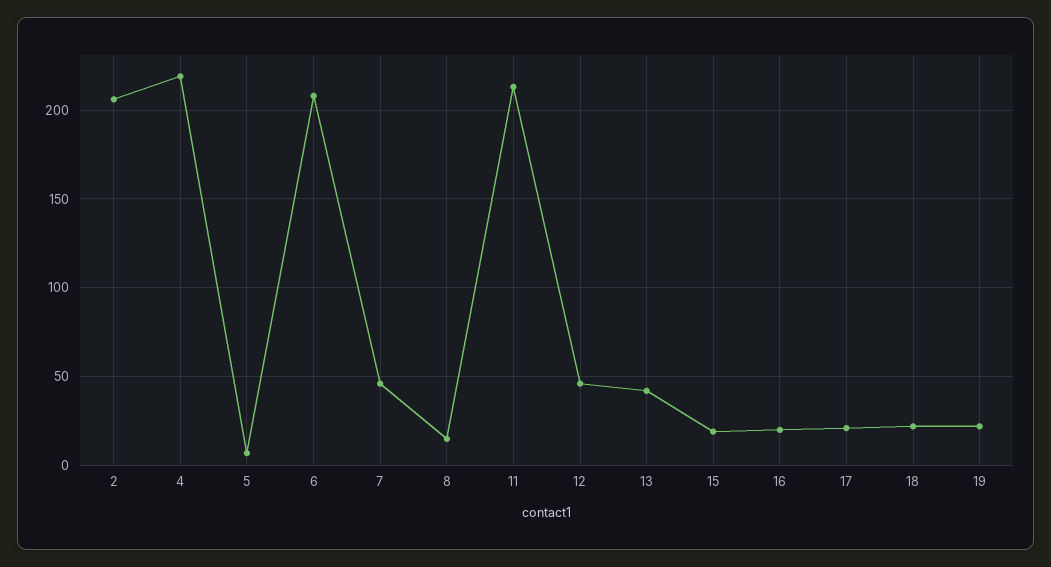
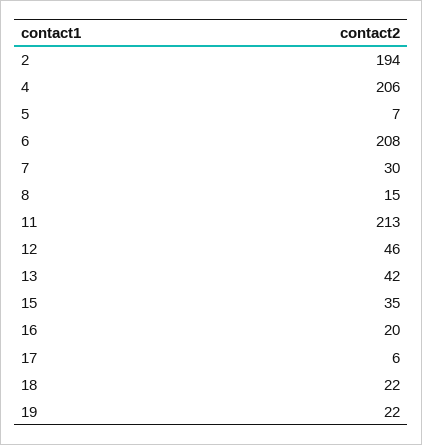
2: 205 -> 194
4: 220 -> 206
7: 45 -> 30
15: 20 -> 35
17: 20 -> 6

